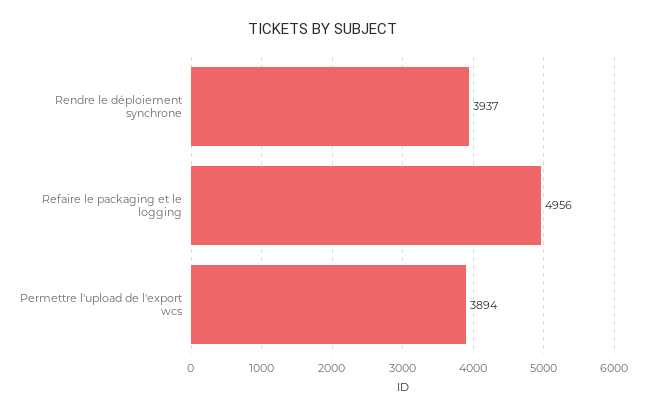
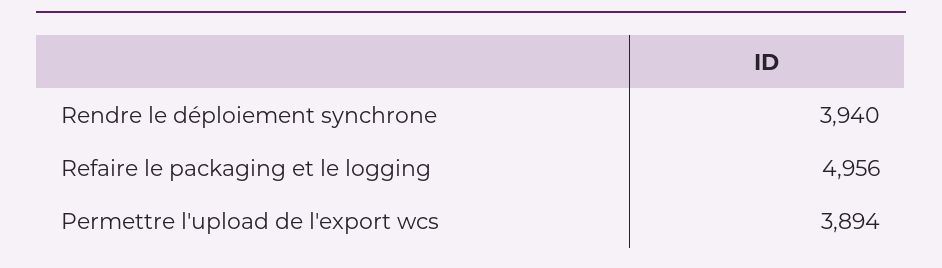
Rendre le déploiement synchrone: 3937 -> 3940

